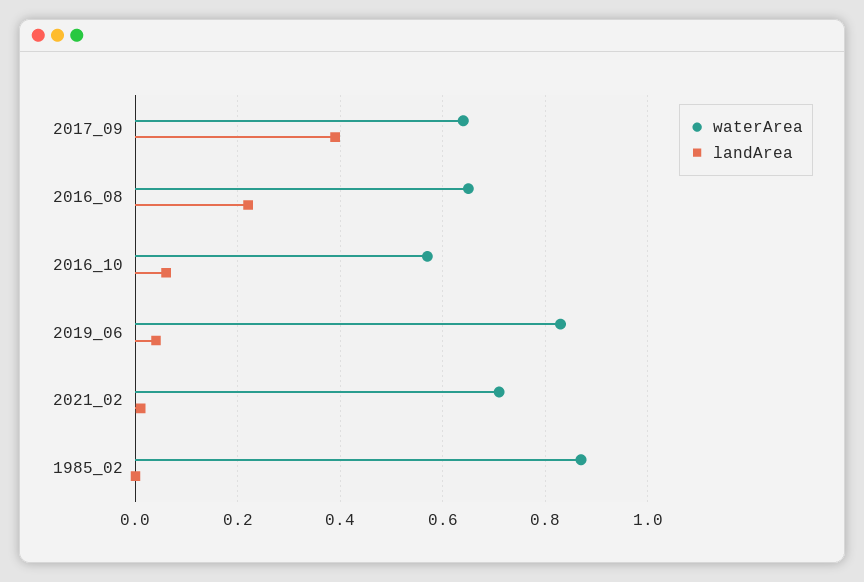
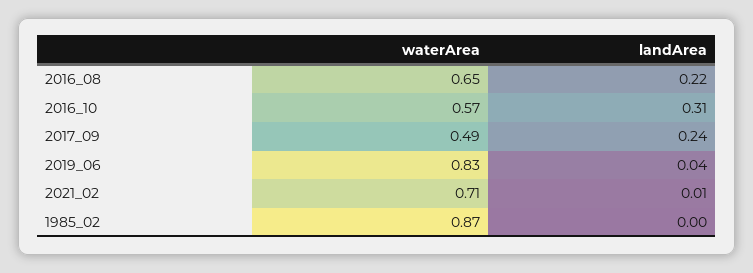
waterArea, 2017_09: 0.65 -> 0.49
landArea, 2017_09: 0.4 -> 0.24
landArea, 2016_10: 0.05 -> 0.31

